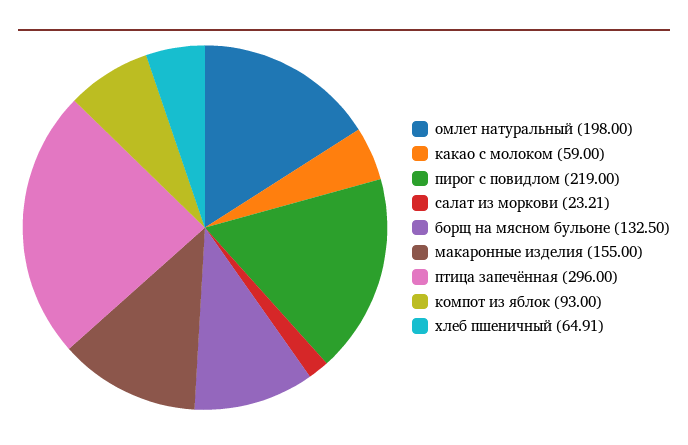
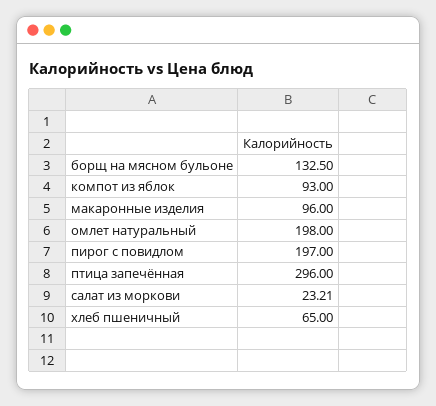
какао с молоком: 59 -> none
пирог с повидлом: 219 -> 197
макаронные изделия: 155 -> 96
хлеб пшеничный: 64.91 -> 65

